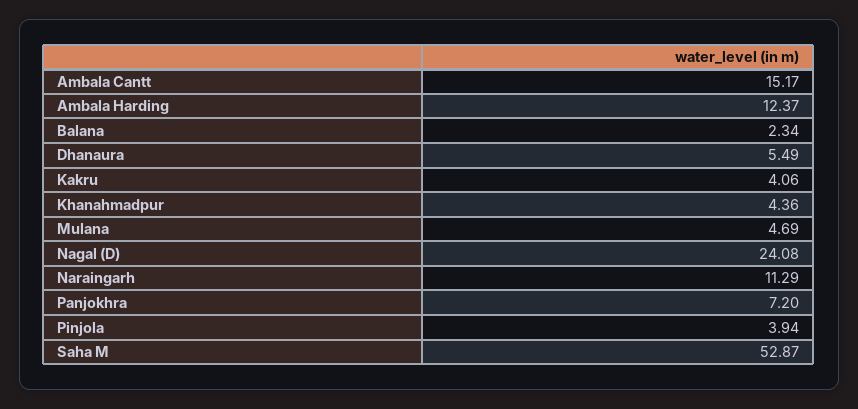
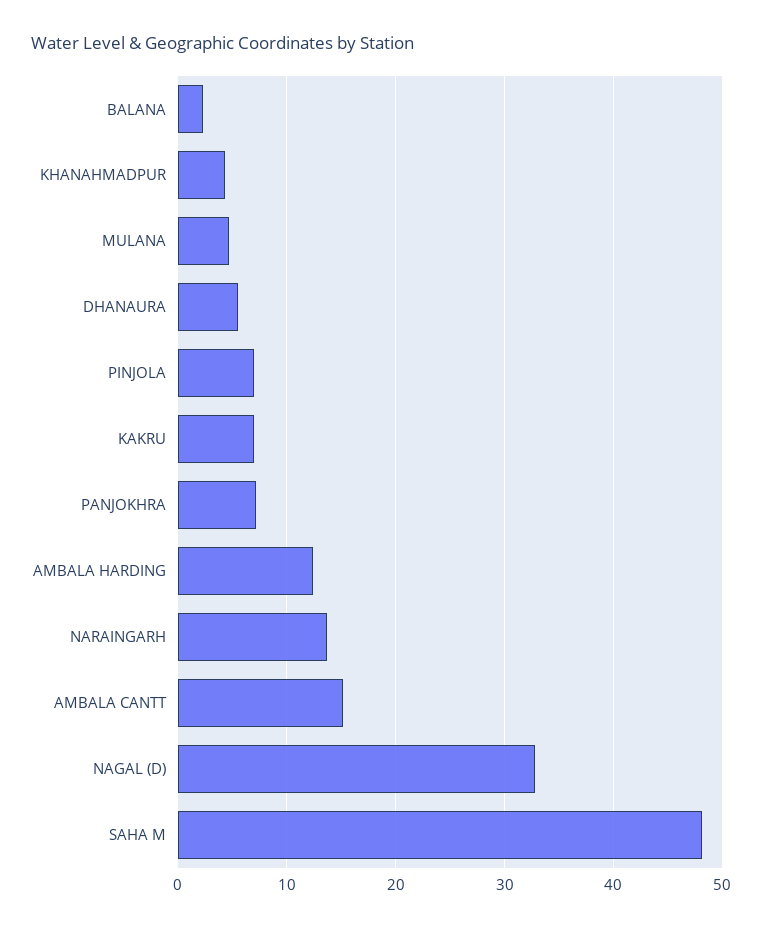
Kakru: 4.06 -> 7
Nagal (D): 24.08 -> 33
Naraingarh: 11.29 -> 14
Pinjola: 3.94 -> 7
Saha M: 52.87 -> 48

